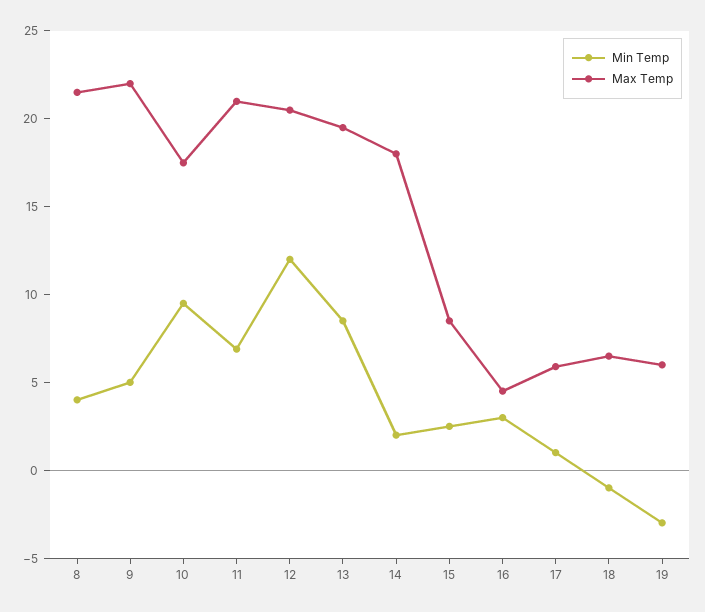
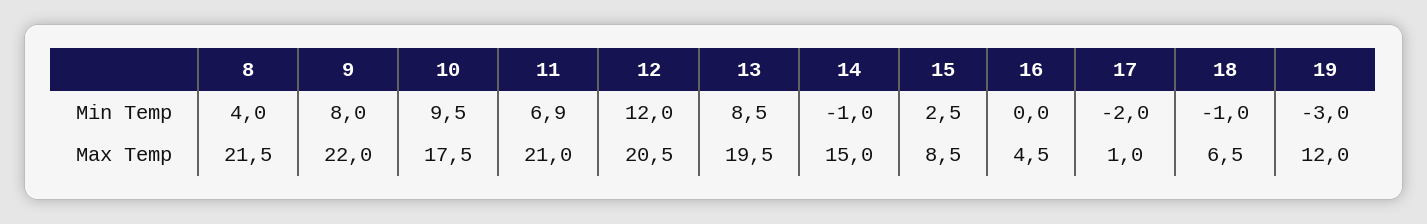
Min Temp, 9: 5 -> 8
Min Temp, 14: 2 -> -1
Max Temp, 14: 18 -> 15
Min Temp, 16: 3 -> 0
Min Temp, 17: 1 -> -2
Max Temp, 17: 6 -> 1
Max Temp, 19: 6 -> 12

